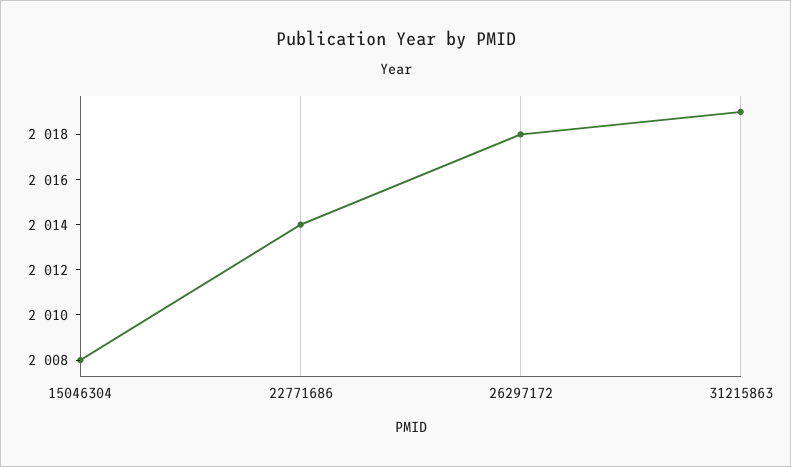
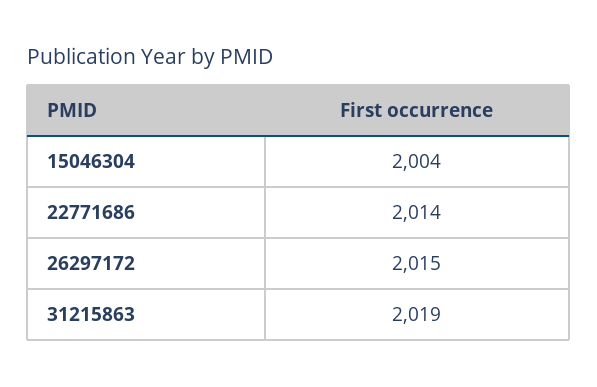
15046304: 2008 -> 2004
26297172: 2018 -> 2015

